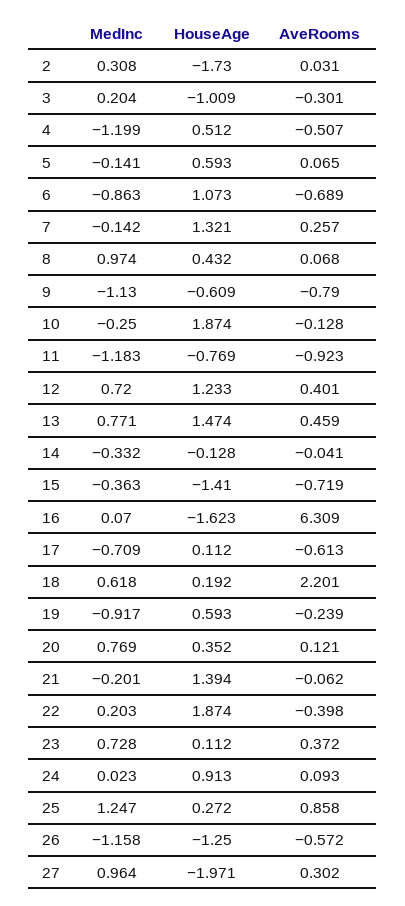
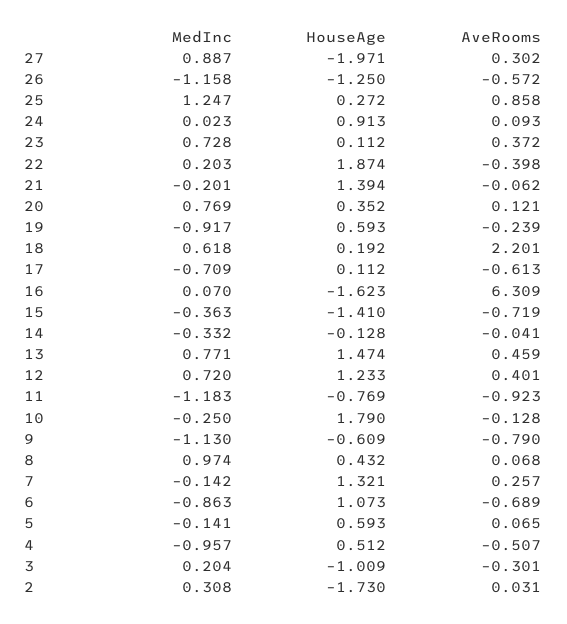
MedInc, 4: -1.199 -> -0.957
HouseAge, 10: 1.874 -> 1.79
MedInc, 27: 0.964 -> 0.887

